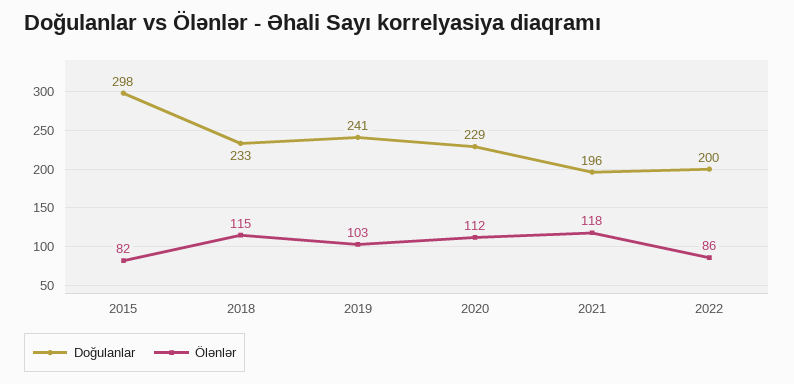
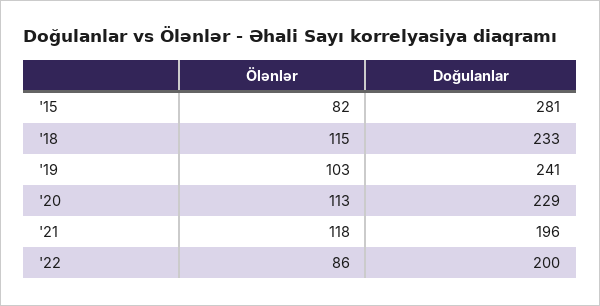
Doğulanlar, 2015: 298 -> 281
Ölənlər, 2020: 112 -> 113

